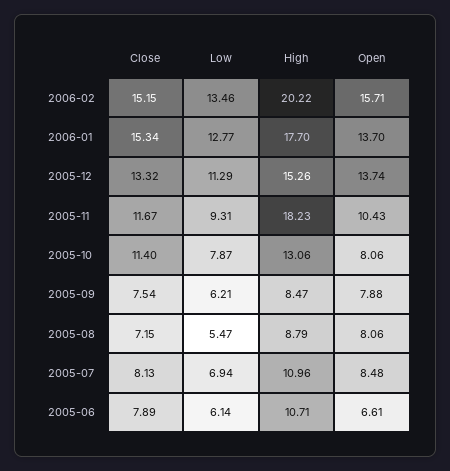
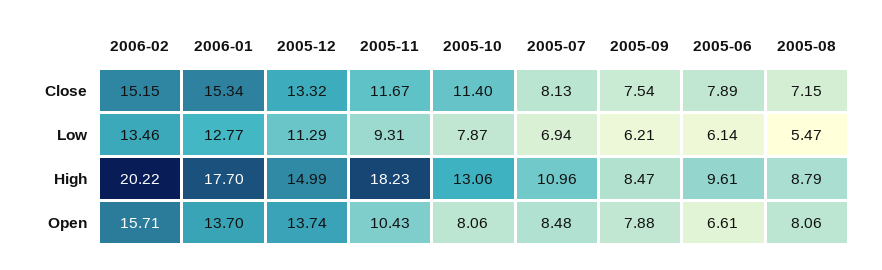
High, 2005-12: 15.26 -> 14.99
High, 2005-06: 10.71 -> 9.61

